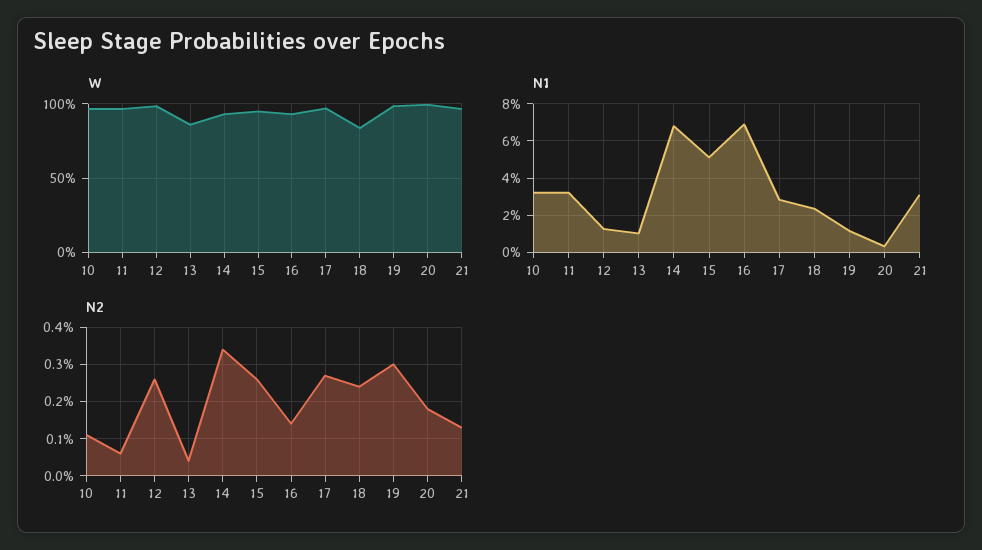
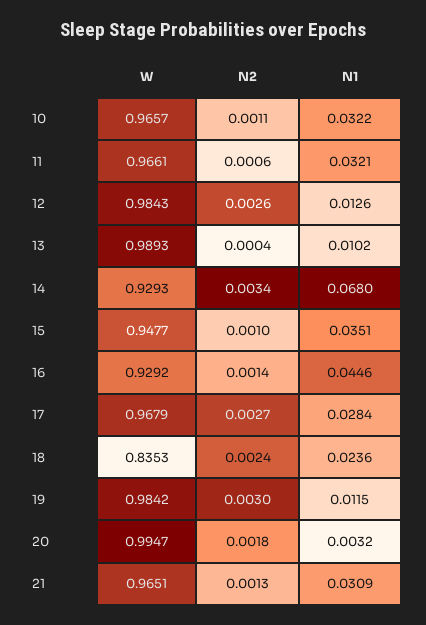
W, 13: 0.85 -> 0.9893
N1, 15: 0.05 -> 0.0351
N1, 16: 0.07 -> 0.0446
N2, 15: 0.0025 -> 0.001

